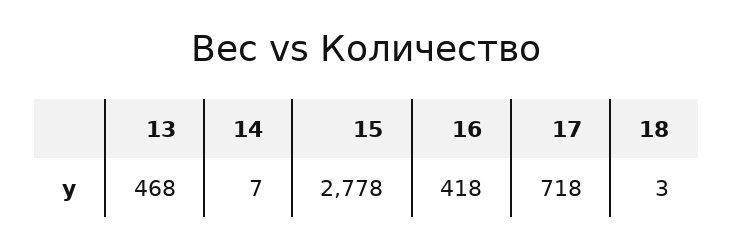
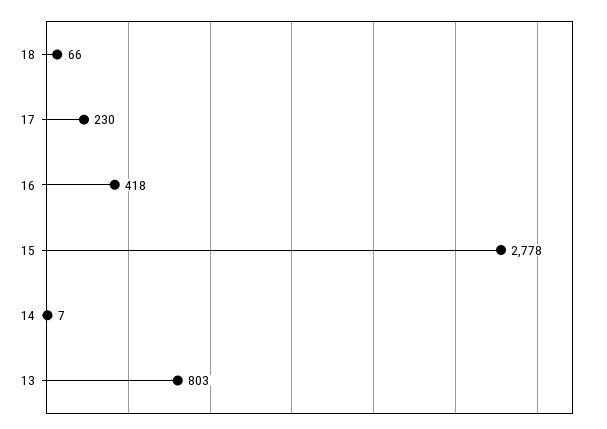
13: 468 -> 803
17: 718 -> 230
18: 3 -> 66

